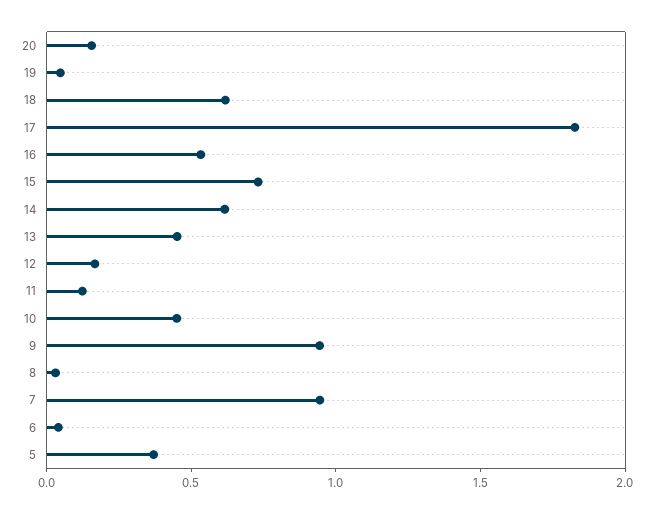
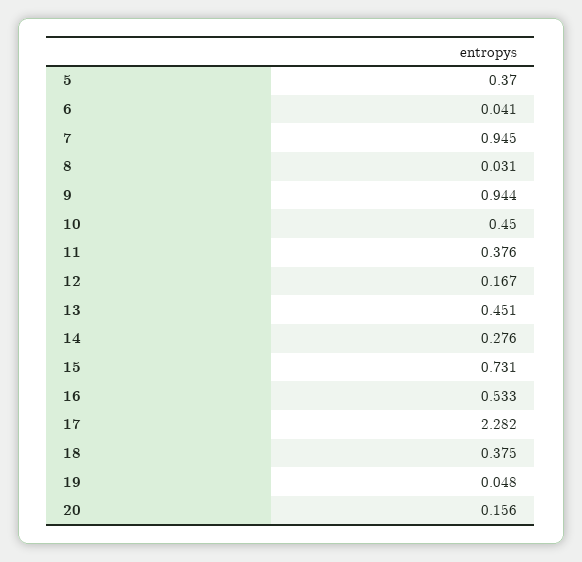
18: 0.6 -> 0.375
17: 1.8 -> 2.282
14: 0.6 -> 0.276
11: 0.1 -> 0.376

